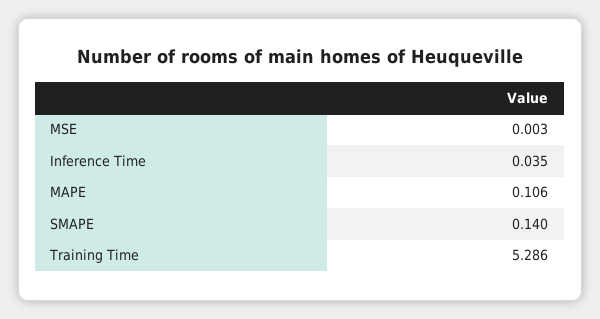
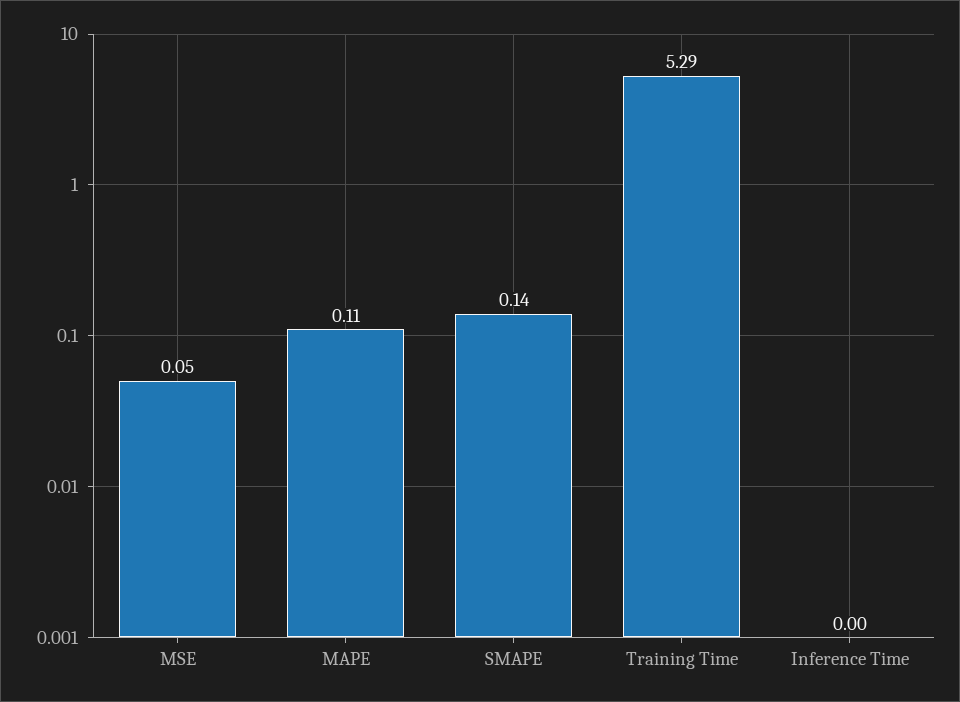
MSE: 0.003 -> 0.05
Inference Time: 0.035 -> 0

